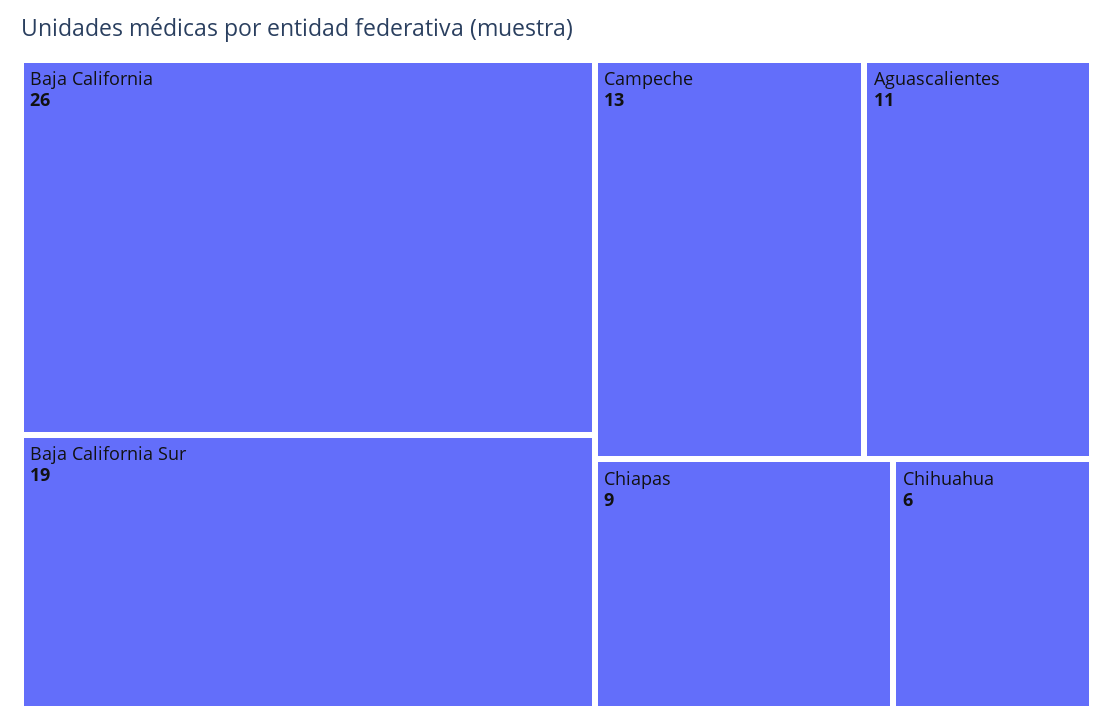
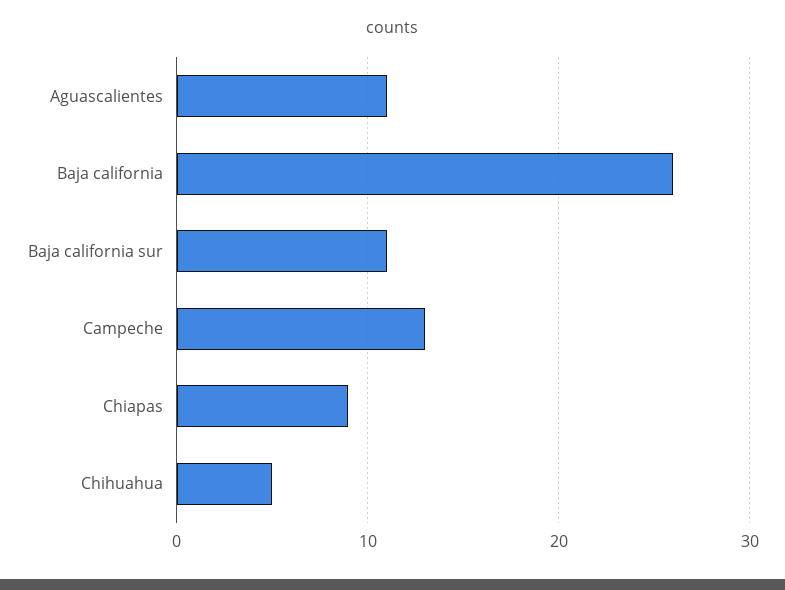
Baja California Sur: 19 -> 11
Chihuahua: 6 -> 5

